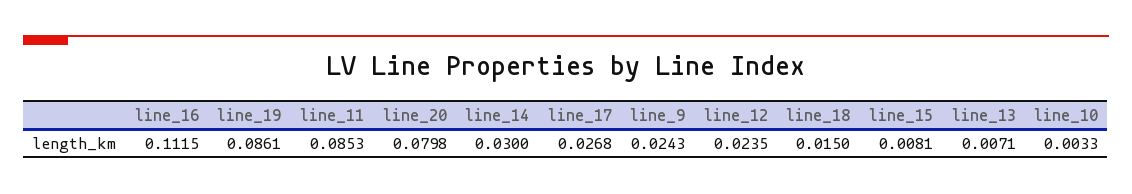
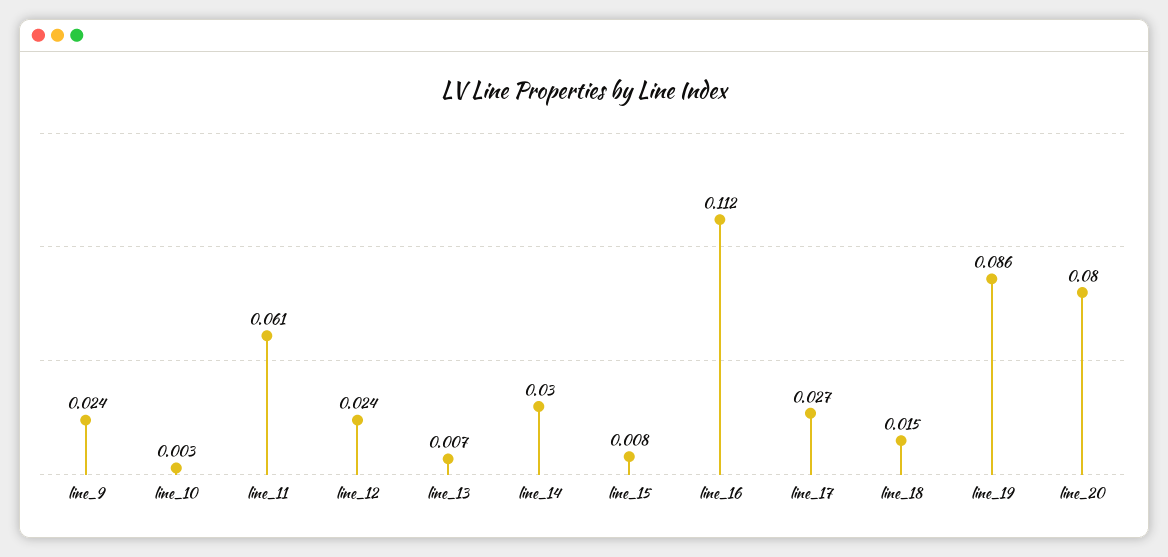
line_11: 0.0853 -> 0.061

